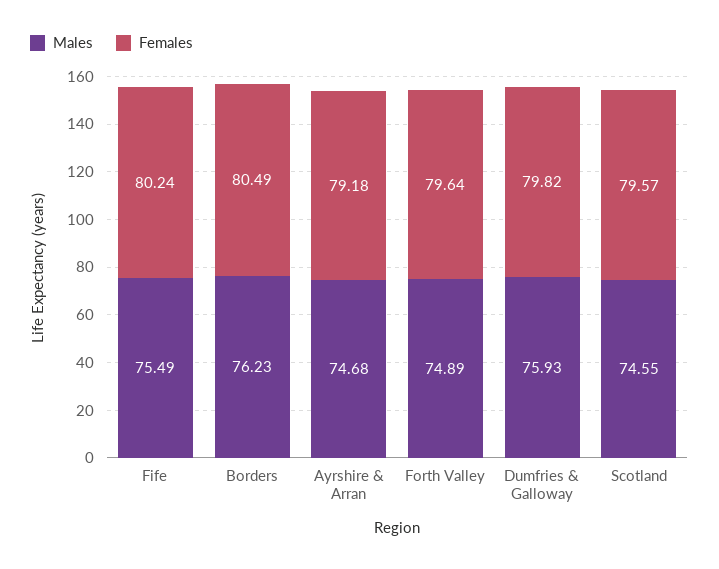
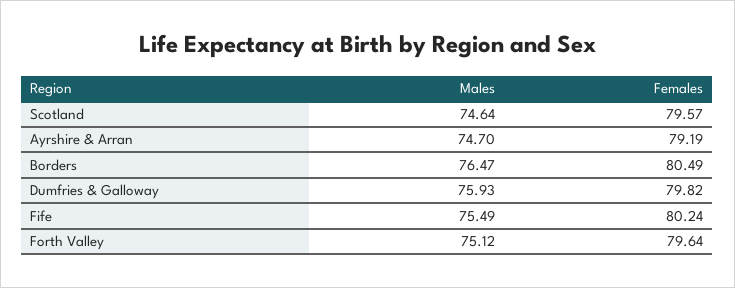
Males, Borders: 76.23 -> 76.47
Males, Ayrshire & Arran: 74.68 -> 74.7
Females, Ayrshire & Arran: 79.18 -> 79.19
Males, Forth Valley: 74.89 -> 75.12
Males, Scotland: 74.55 -> 74.64

